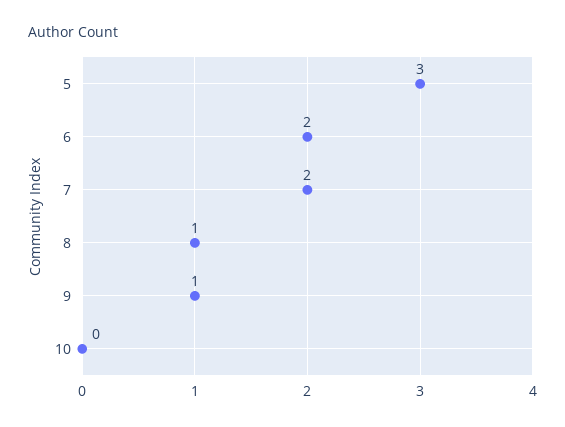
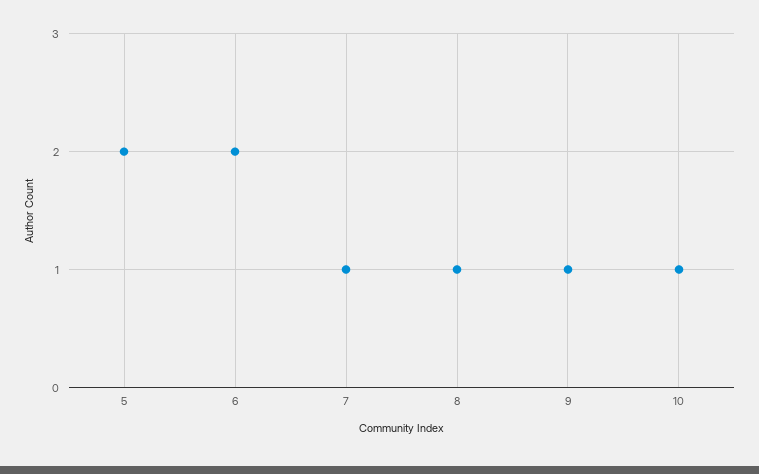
5: 3 -> 2
7: 2 -> 1
10: 0 -> 1

